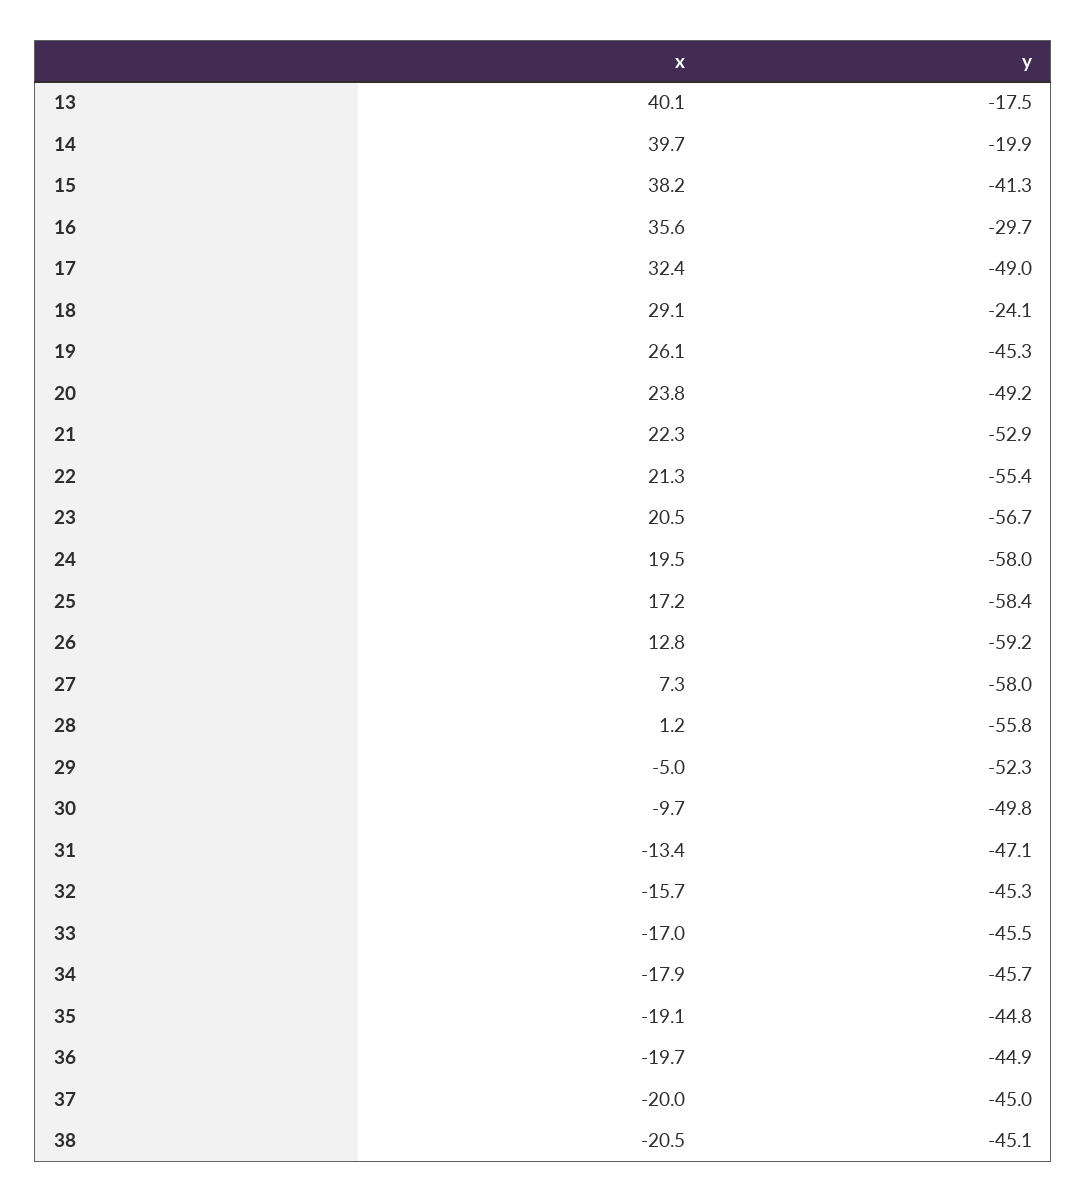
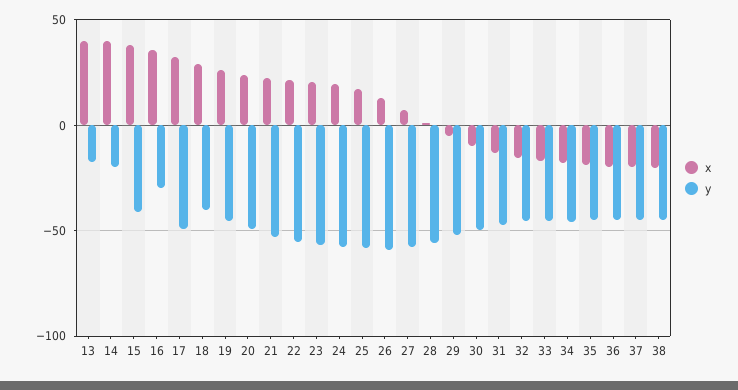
y, 18: -24.1 -> -40

